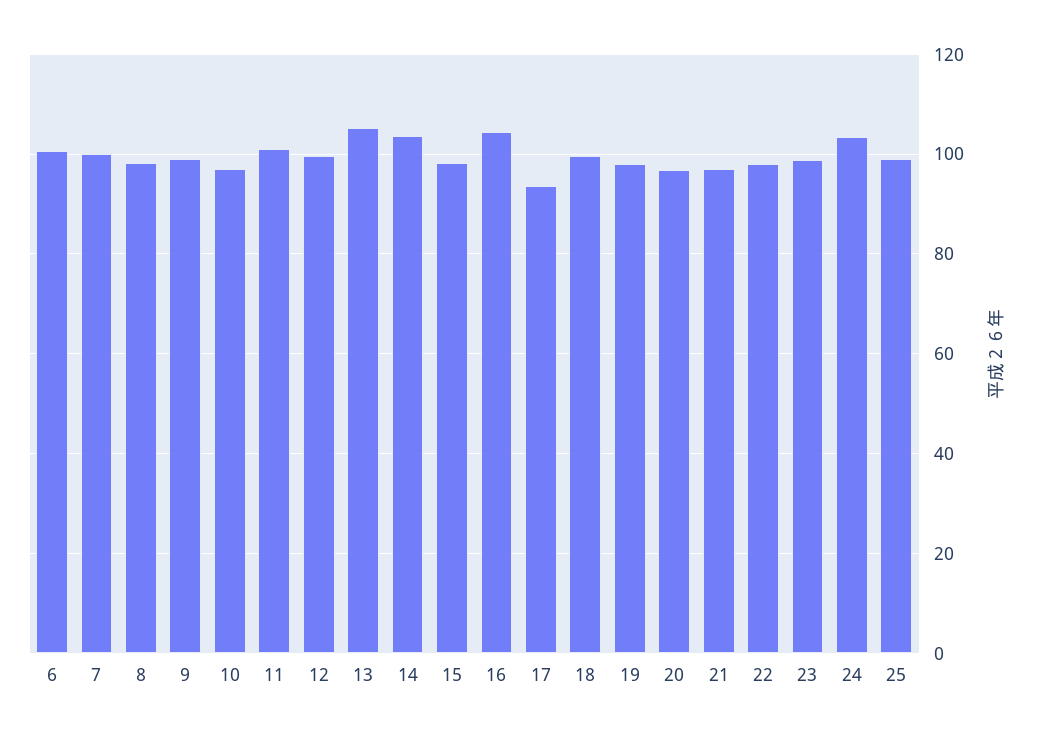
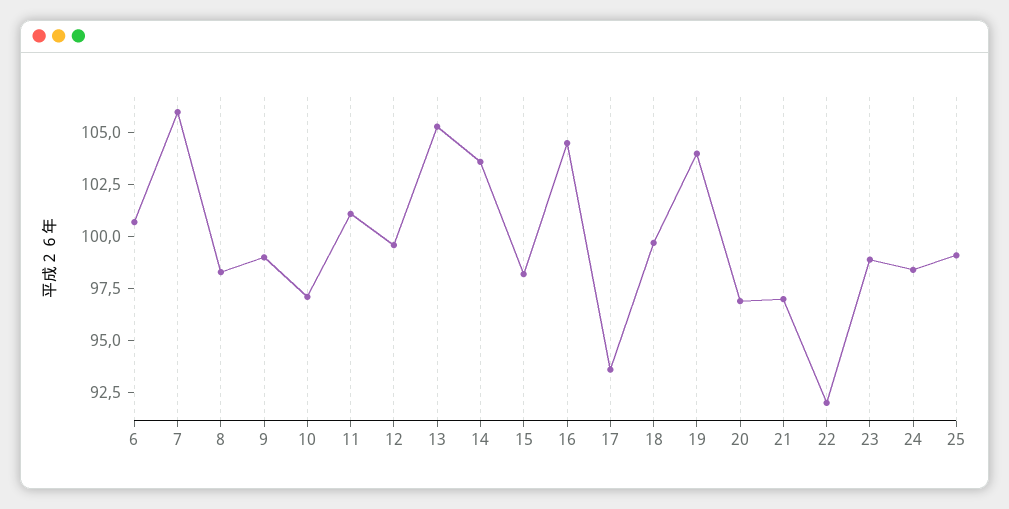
7: 100 -> 106
19: 98 -> 104
22: 98 -> 92
24: 104 -> 98.5

